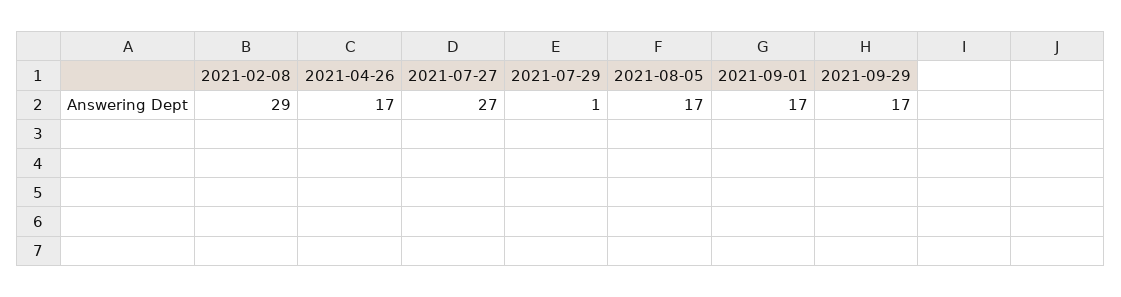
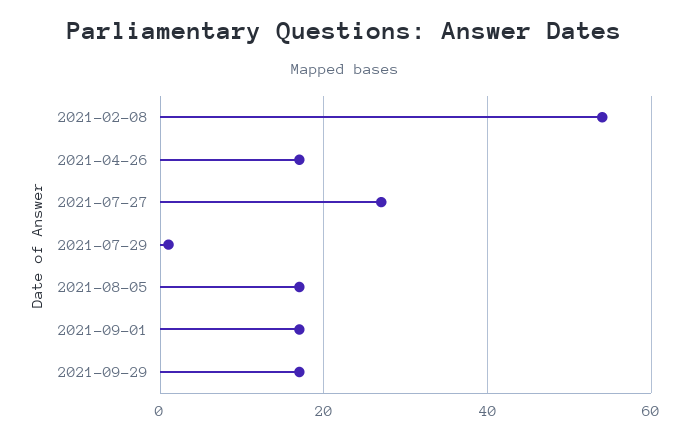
2021-02-08: 29 -> 55

